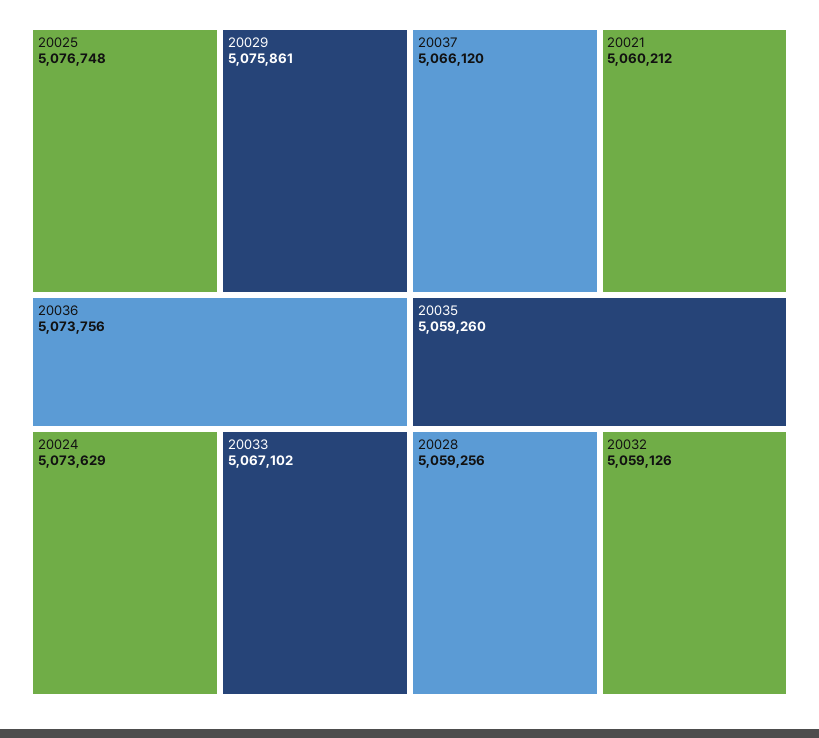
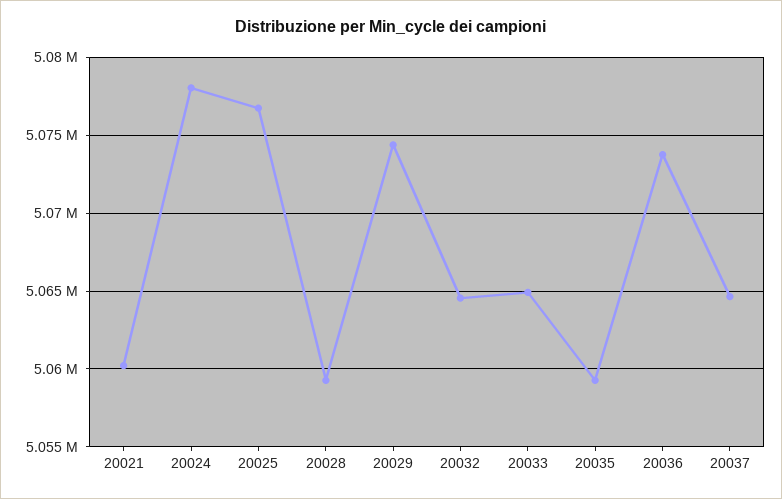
20029: 5075861 -> 5074500
20024: 5073629 -> 5078000
20033: 5067102 -> 5065000
20037: 5066120 -> 5064500
20032: 5059126 -> 5064500

